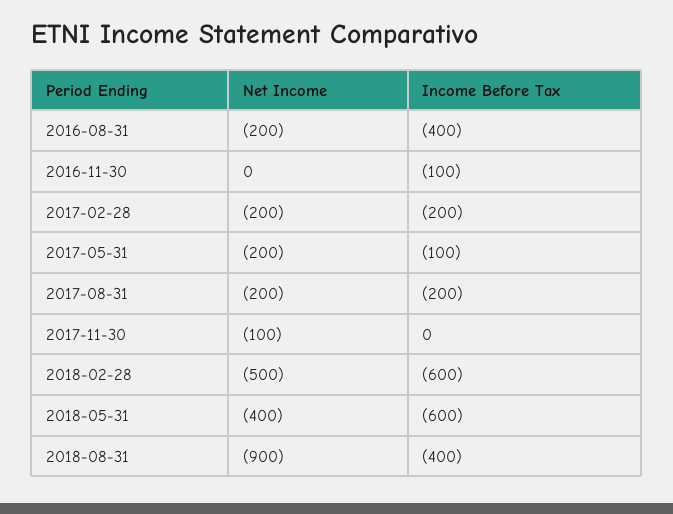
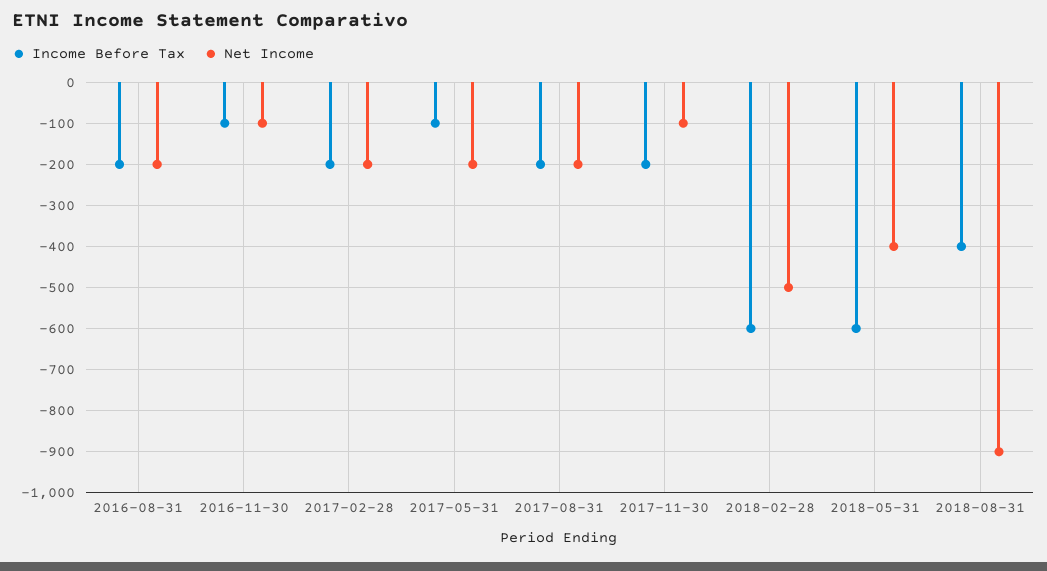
Income Before Tax, 2016-08-31: -400 -> -200
Net Income, 2016-11-30: 0 -> -100
Income Before Tax, 2017-11-30: 0 -> -200

